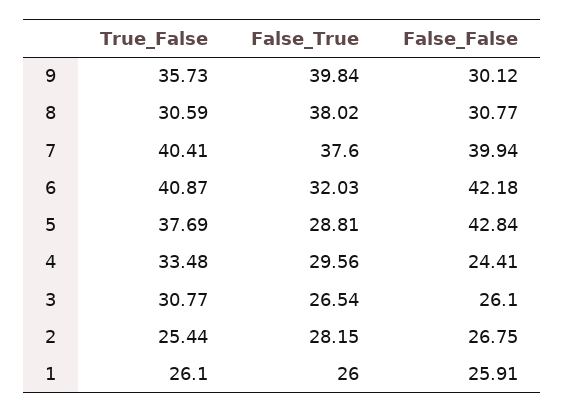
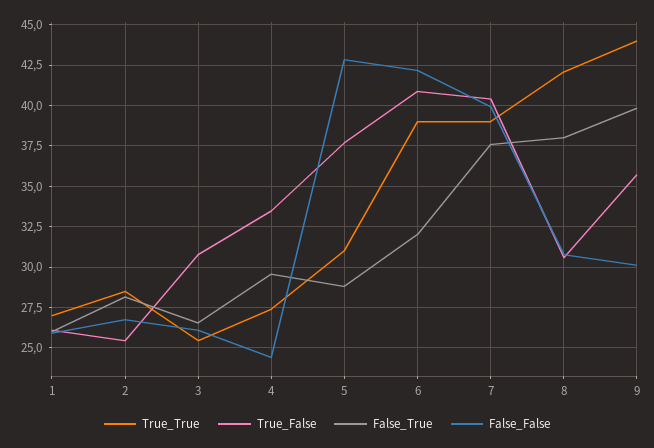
True_True, 1: none -> 27
True_True, 2: none -> 28.5
True_True, 3: none -> 25.5
True_True, 4: none -> 27.5
True_True, 5: none -> 31
True_True, 6: none -> 39
True_True, 7: none -> 39
True_True, 8: none -> 42
True_True, 9: none -> 44

